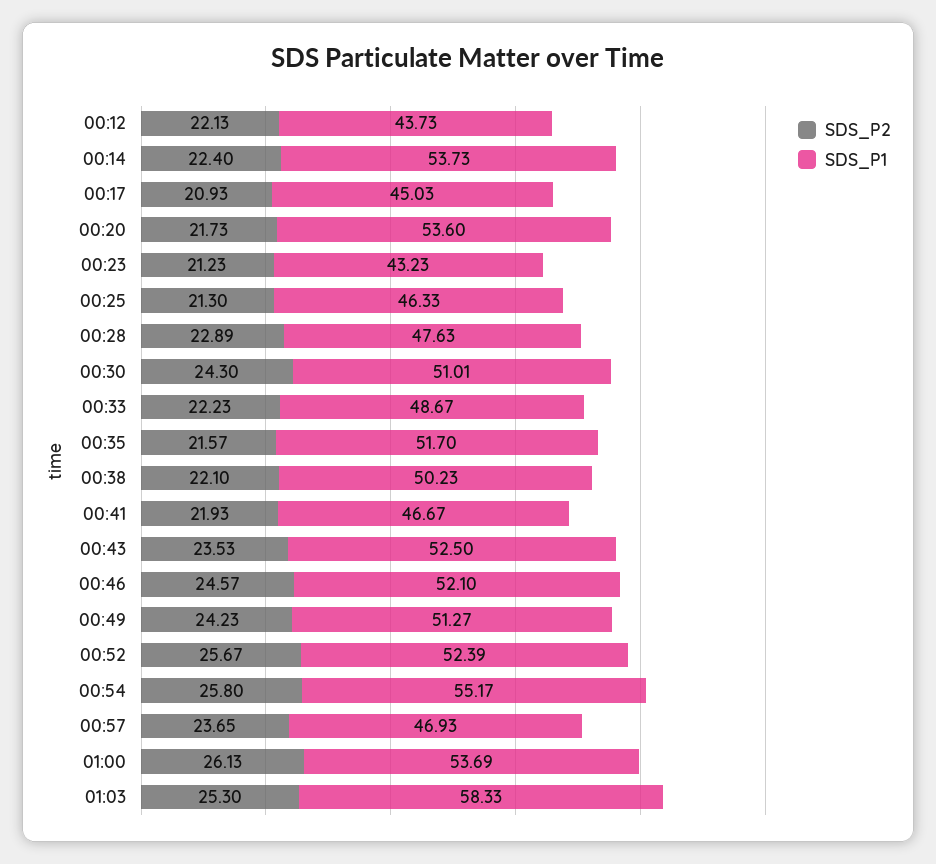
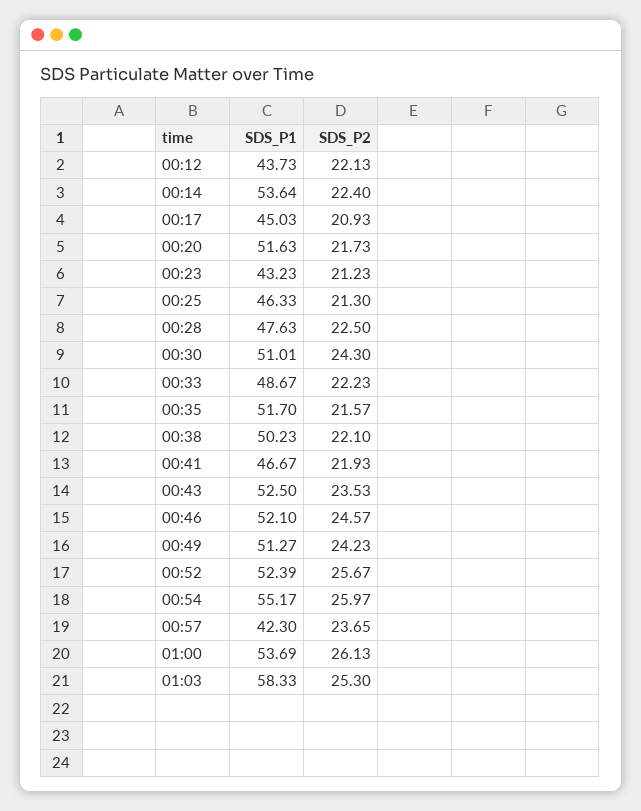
SDS_P1, 00:14: 53.73 -> 53.64
SDS_P1, 00:20: 53.6 -> 51.63
SDS_P2, 00:28: 22.89 -> 22.5
SDS_P2, 00:54: 25.8 -> 25.97
SDS_P1, 00:57: 46.93 -> 42.3

